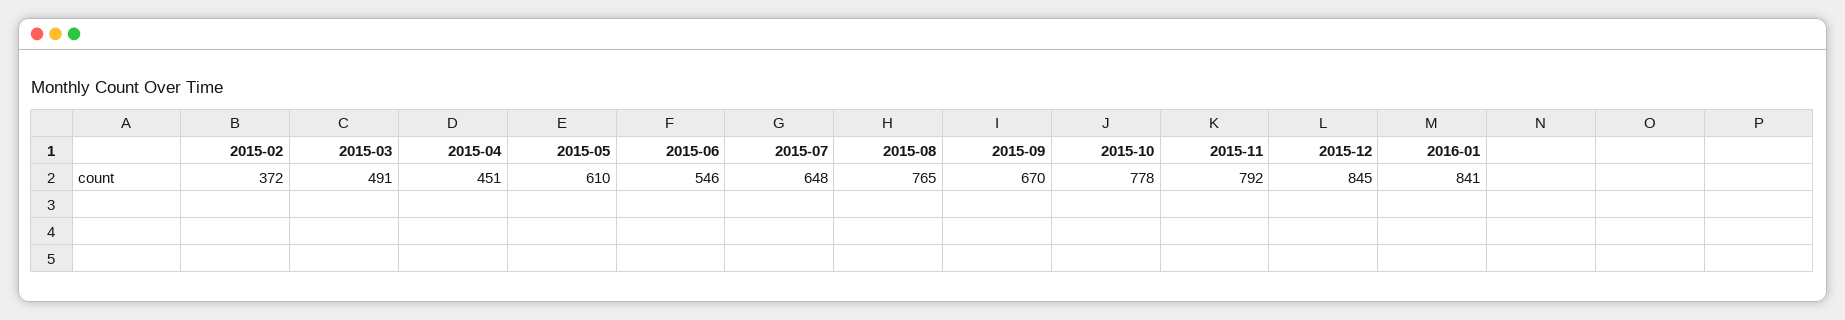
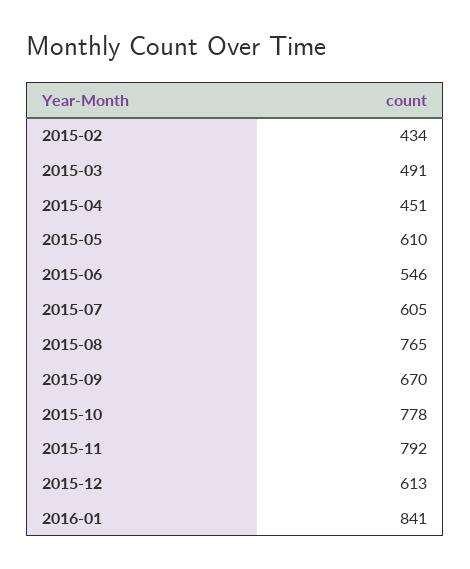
2015-02: 372 -> 434
2015-07: 648 -> 605
2015-12: 845 -> 613

